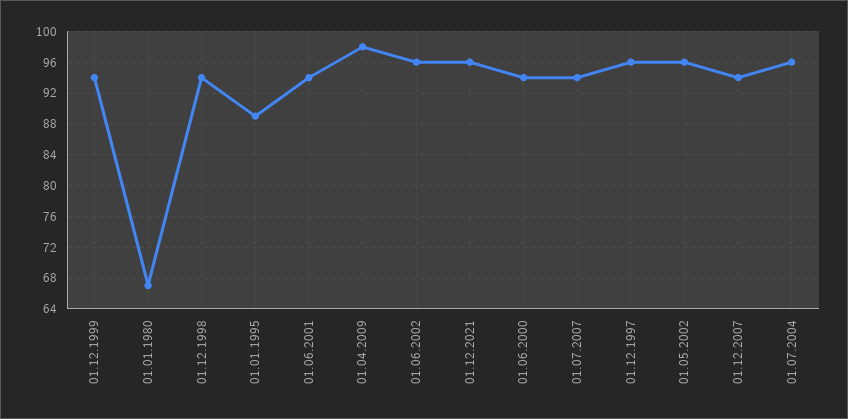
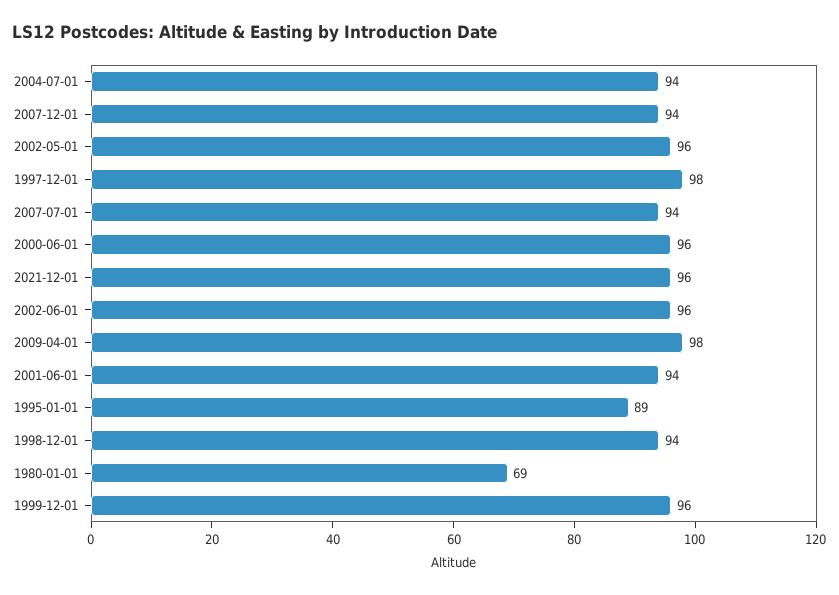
01.12.1999: 94 -> 96
01.01.1980: 67 -> 69
01.06.2000: 94 -> 96
01.12.1997: 96 -> 98
01.07.2004: 96 -> 94

